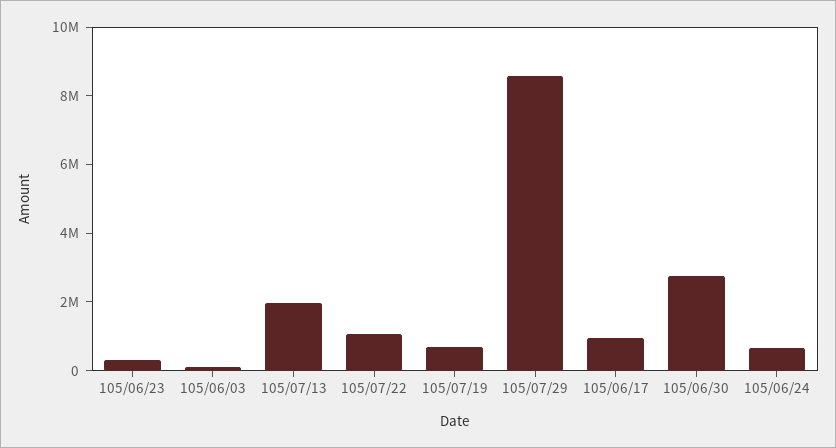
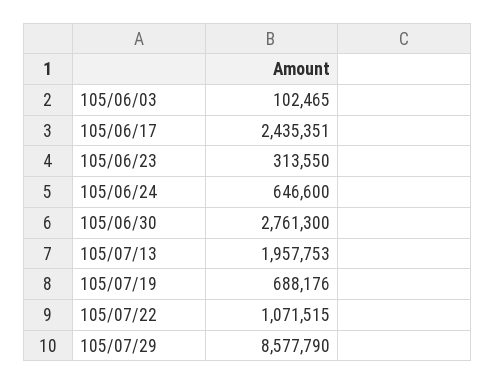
105/06/17: 1000000 -> 2435351

